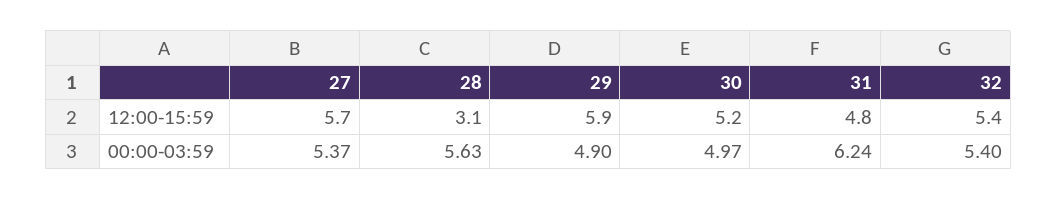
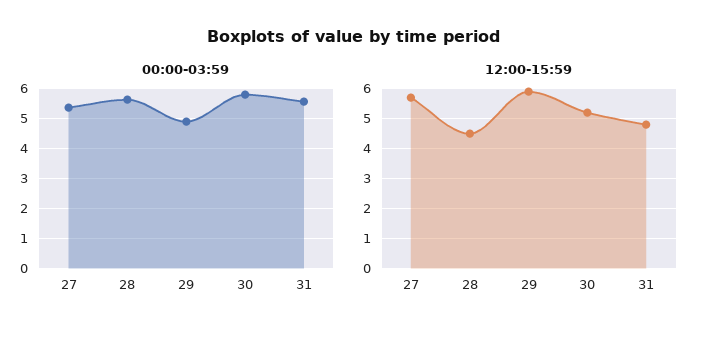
12:00-15:59, 28: 3.1 -> 4.5
12:00-15:59, 32: 5.4 -> none
00:00-03:59, 30: 4.97 -> 5.75
00:00-03:59, 31: 6.24 -> 5.5
00:00-03:59, 32: 5.4 -> none

